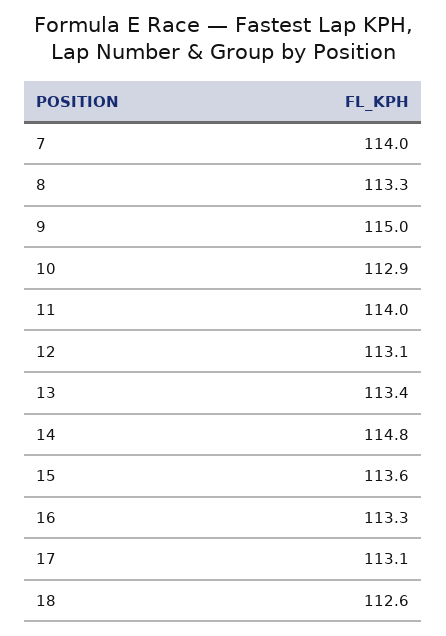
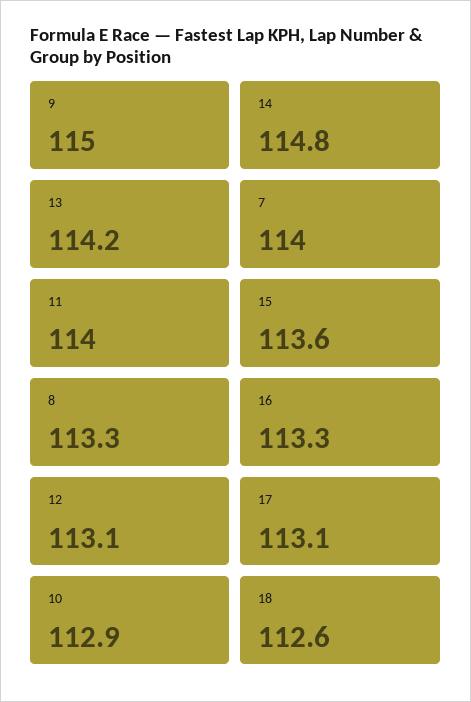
13: 113.4 -> 114.2

